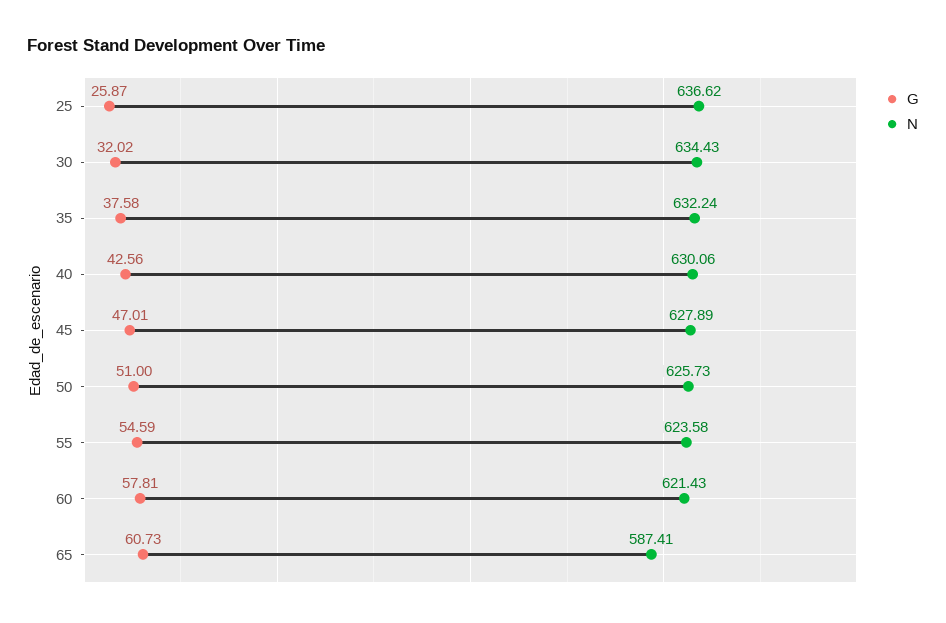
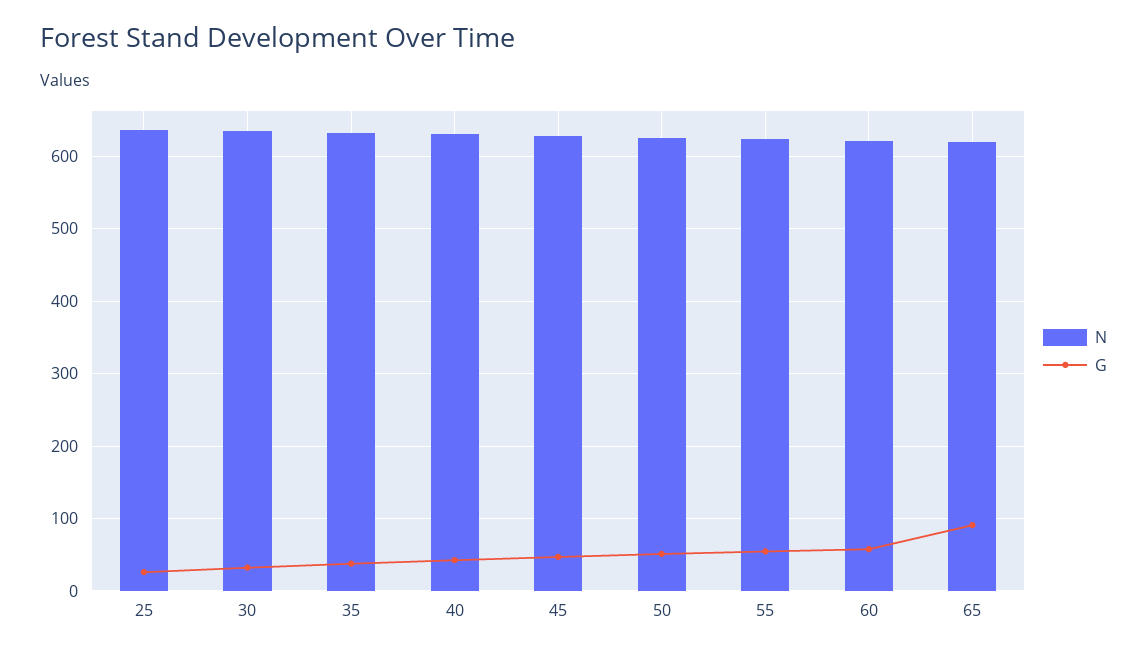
G, 65: 60.73 -> 90
N, 65: 587.41 -> 620

